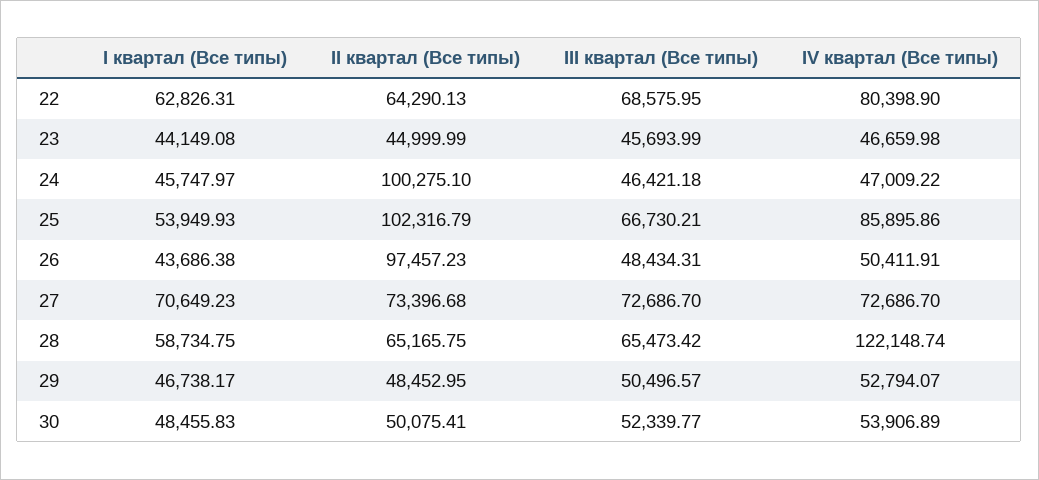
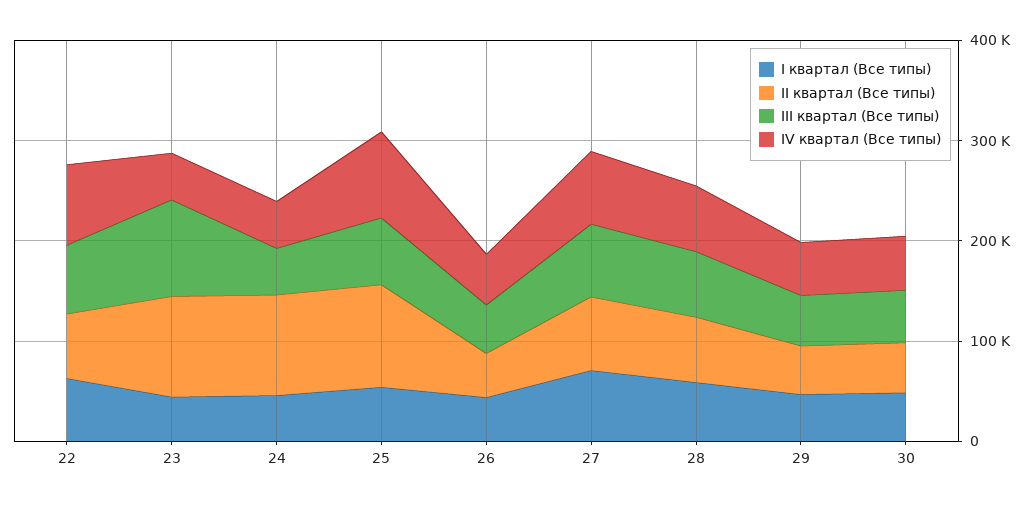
II квартал (Все типы), 23: 44999.99 -> 100000
III квартал (Все типы), 23: 45693.99 -> 100000
II квартал (Все типы), 26: 97457.23 -> 40000
IV квартал (Все типы), 28: 122148.74 -> 60000

